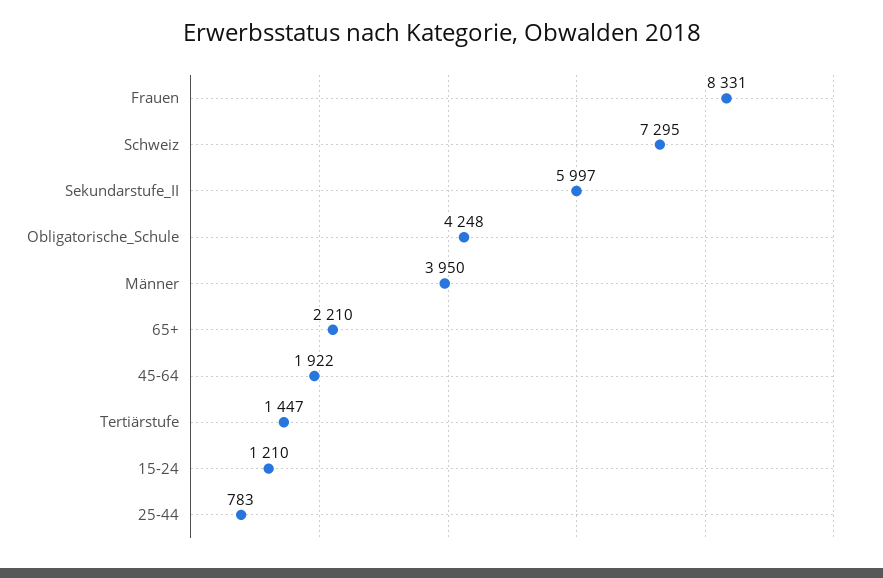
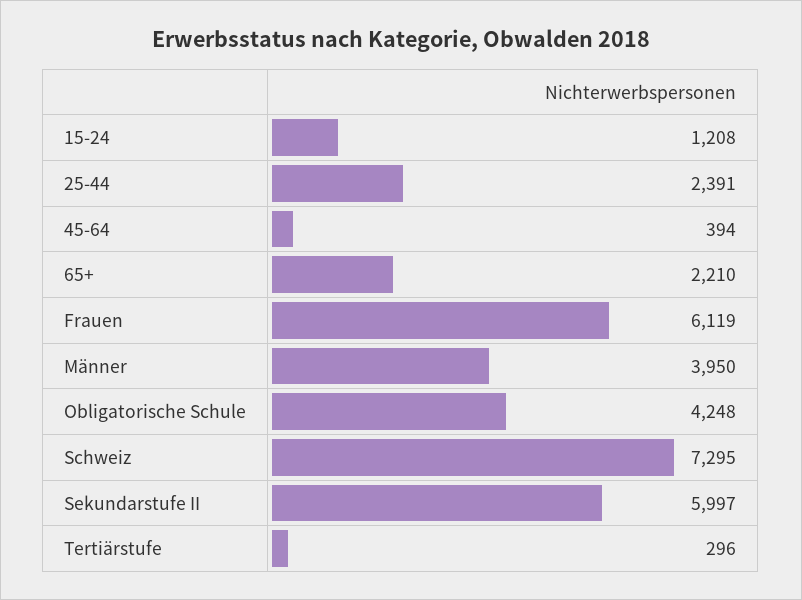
Frauen: 8331 -> 6119
45-64: 1922 -> 394
Tertiärstufe: 1447 -> 296
15-24: 1210 -> 1208
25-44: 783 -> 2391

